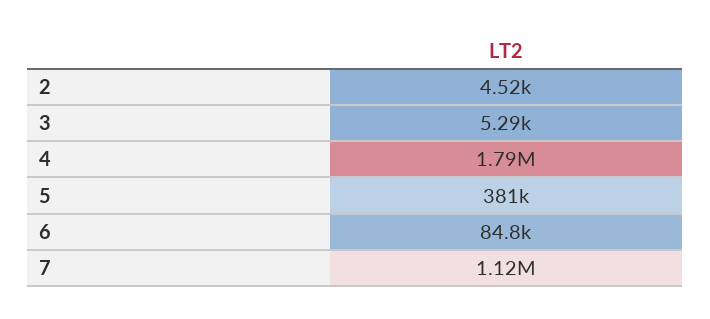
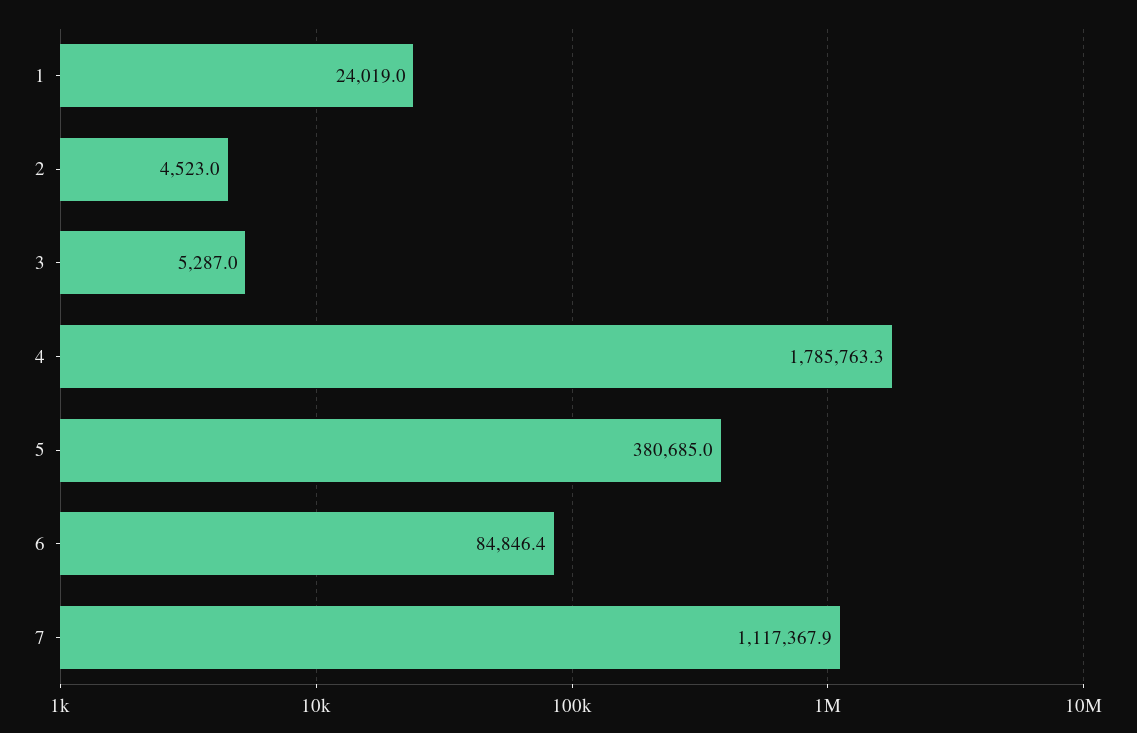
1: none -> 24019

